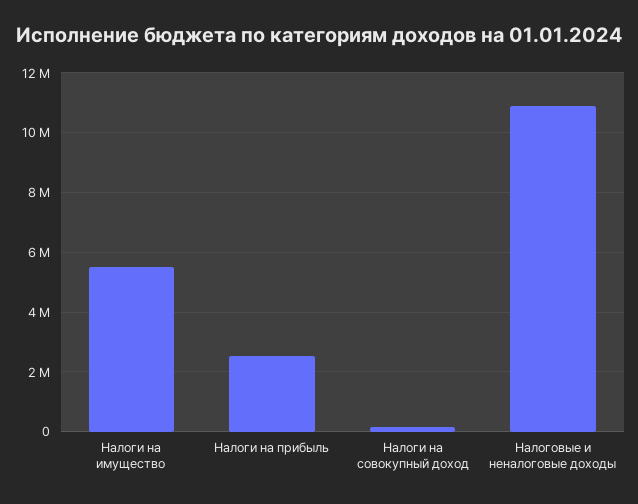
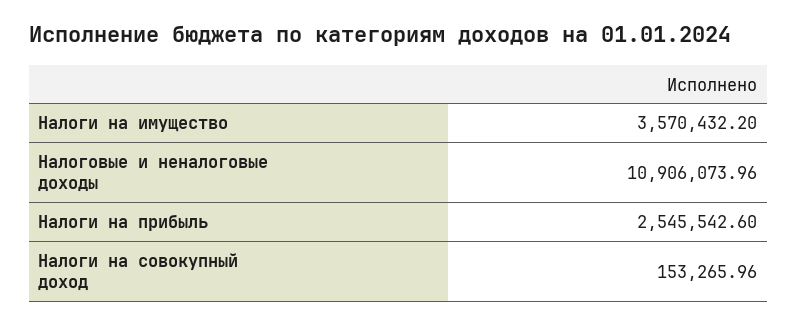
Налоги на имущество: 5500000 -> 3570432.2

